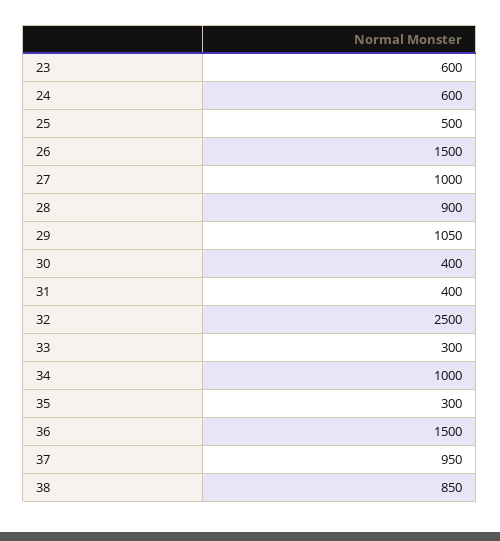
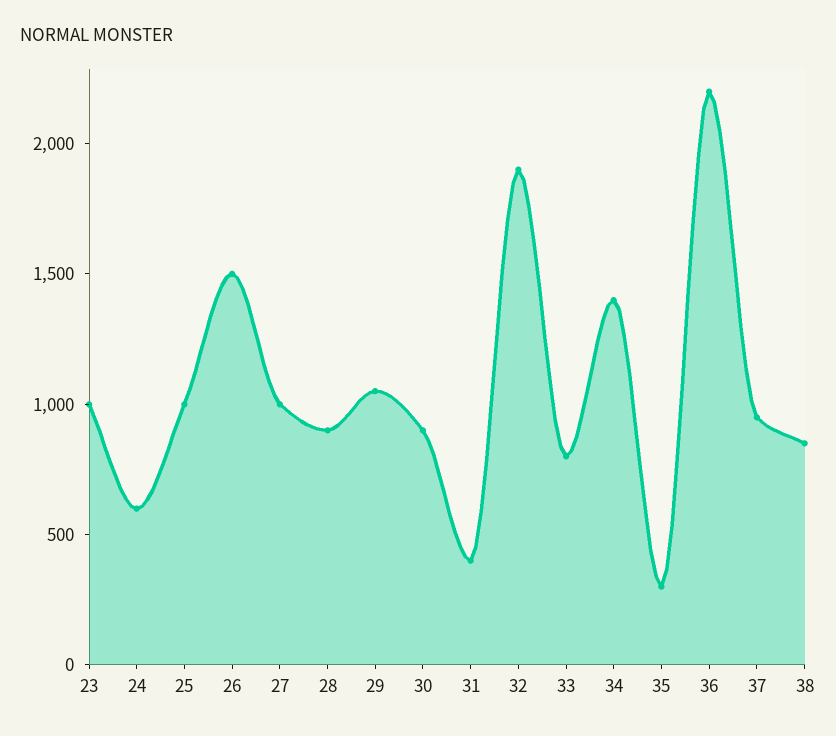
23: 600 -> 1000
25: 500 -> 1000
30: 400 -> 900
32: 2500 -> 1900
33: 300 -> 800
34: 1000 -> 1400
36: 1500 -> 2200

